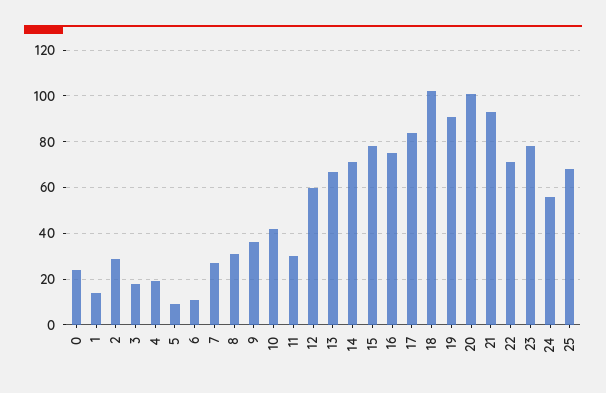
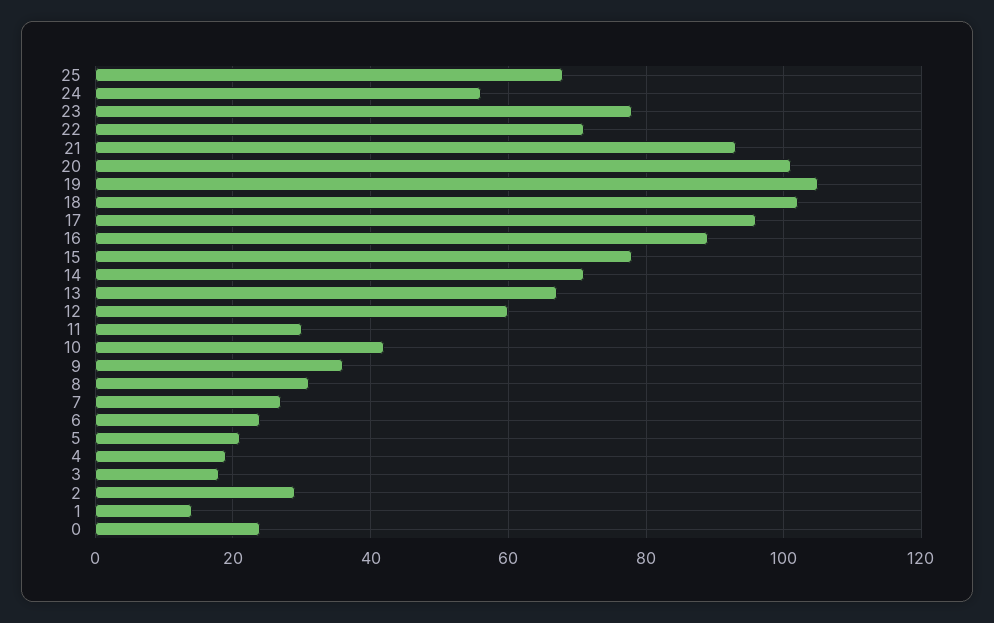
5: 10 -> 20
6: 10 -> 25
16: 75 -> 90
17: 85 -> 95
19: 90 -> 105

